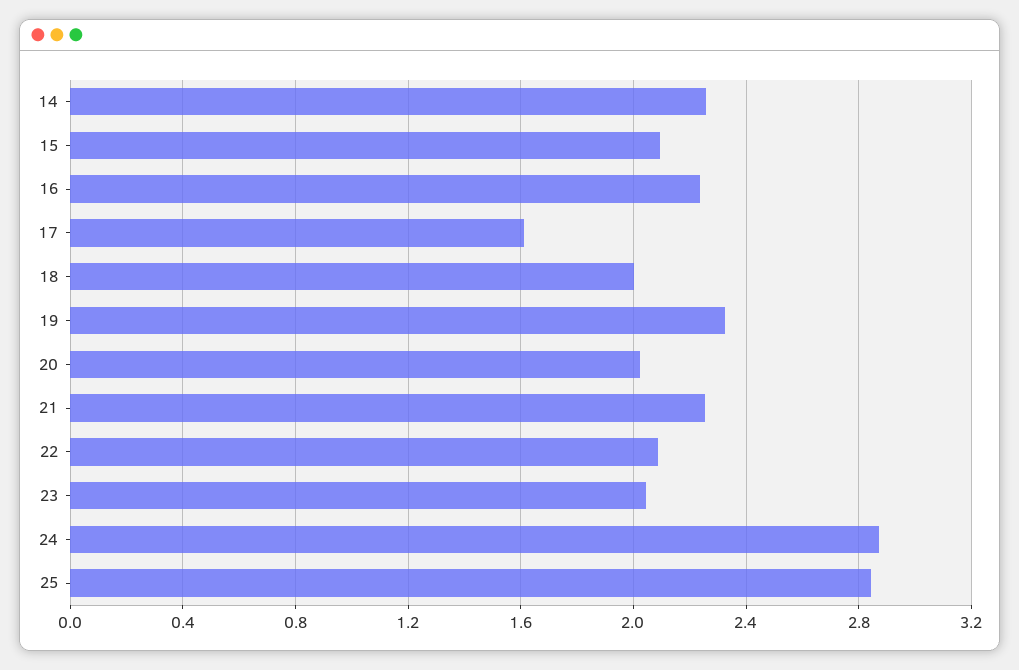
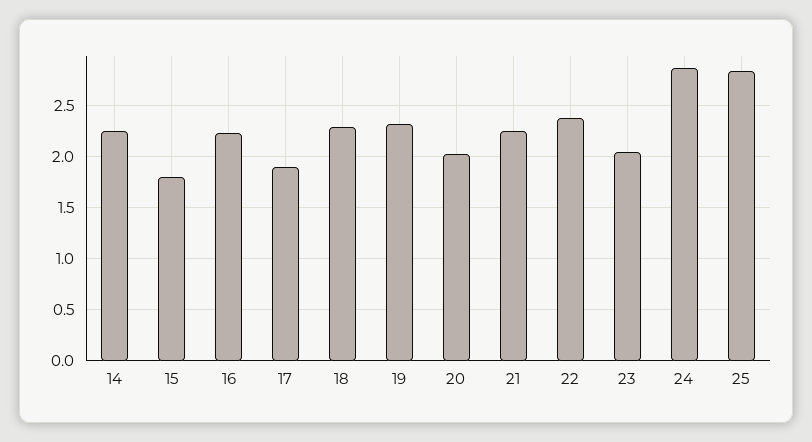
15: 2.1 -> 1.8
17: 1.6 -> 1.9
18: 2 -> 2.3
22: 2.1 -> 2.4

